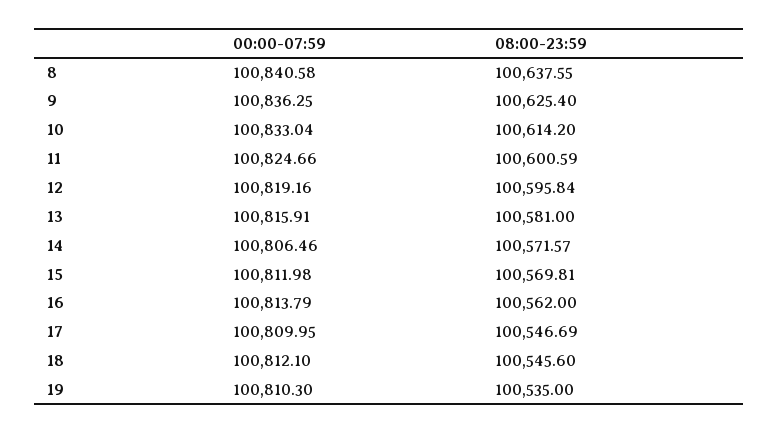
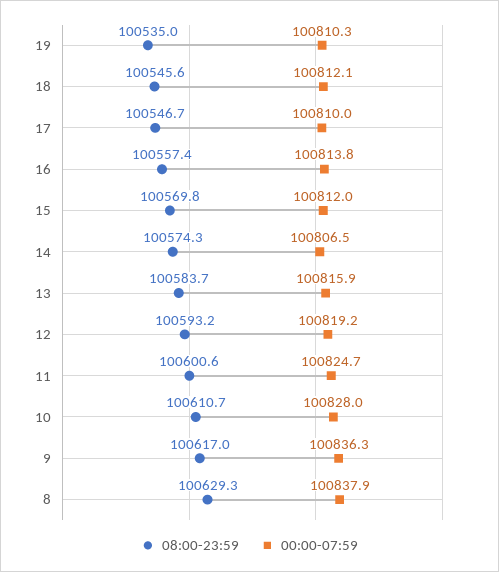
00:00-07:59, 8: 100840.58 -> 100837.9
08:00-23:59, 8: 100637.55 -> 100629.3
08:00-23:59, 9: 100625.4 -> 100617
00:00-07:59, 10: 100833.04 -> 100828
08:00-23:59, 10: 100614.2 -> 100610.7
08:00-23:59, 12: 100595.84 -> 100593.2
08:00-23:59, 13: 100581 -> 100583.7
08:00-23:59, 14: 100571.57 -> 100574.3
08:00-23:59, 16: 100562 -> 100557.4

